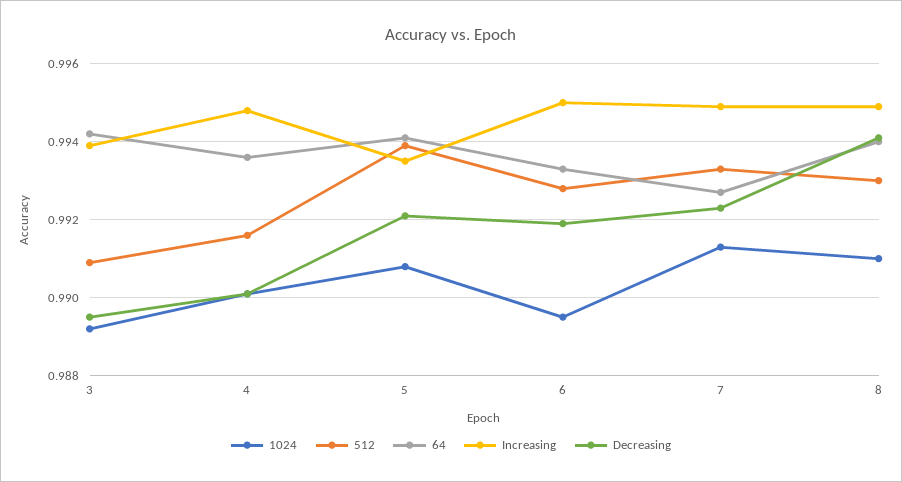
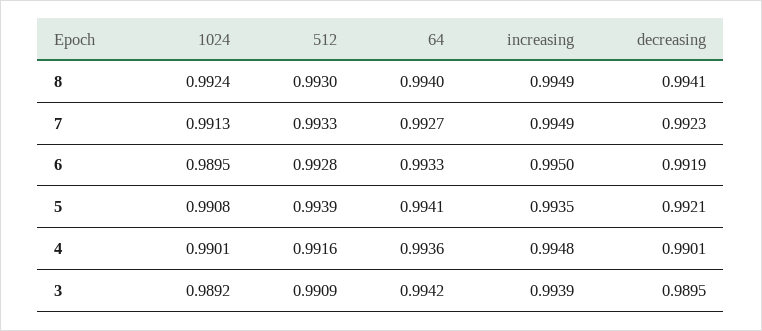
1024, 8: 0.991 -> 0.9924

